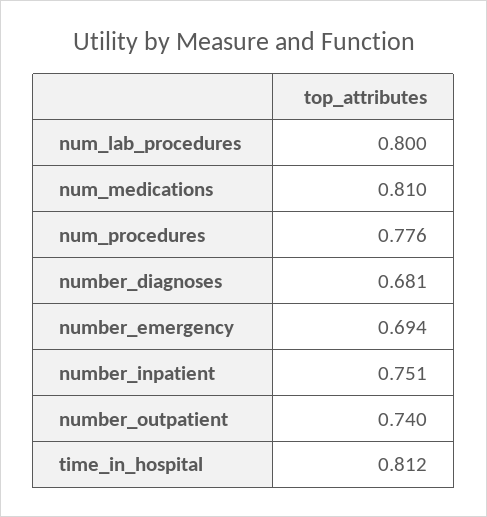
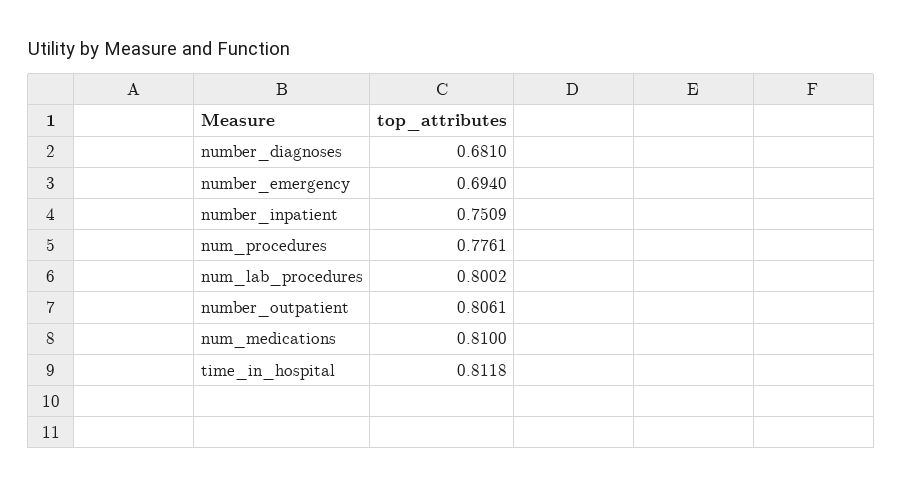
number_outpatient: 0.74 -> 0.8061

